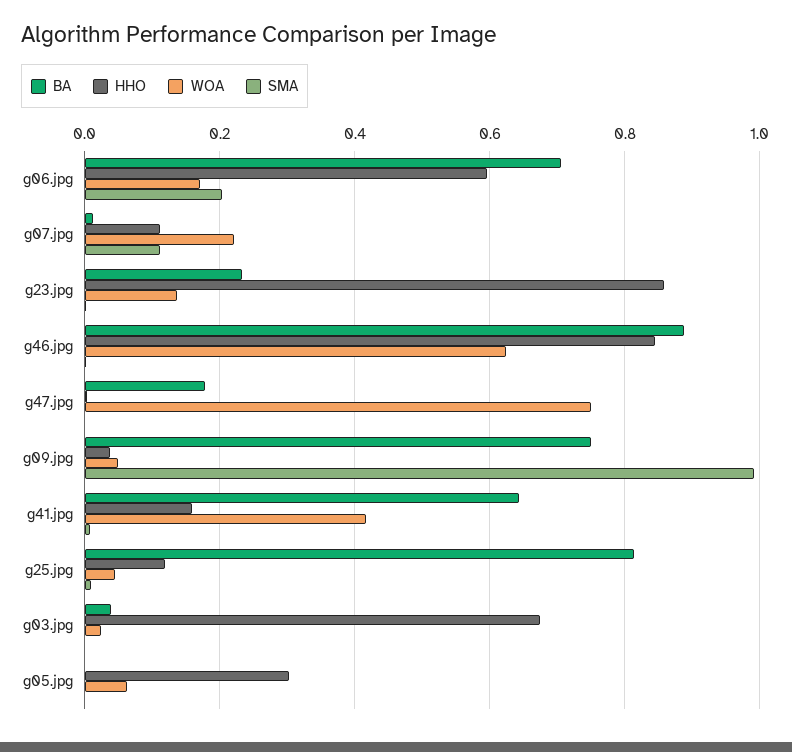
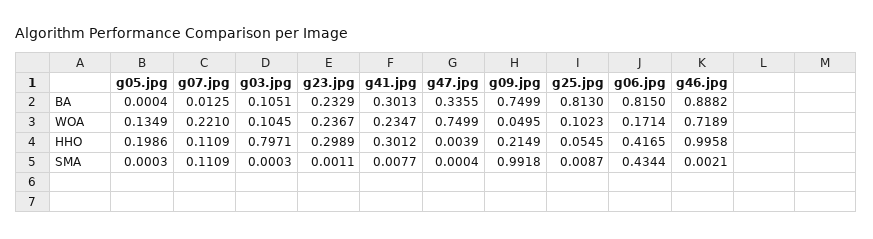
BA, g06.jpg: 0.7 -> 0.815
HHO, g06.jpg: 0.6 -> 0.4165
SMA, g06.jpg: 0.2 -> 0.4344
HHO, g23.jpg: 0.86 -> 0.2989
WOA, g23.jpg: 0.14 -> 0.2367
HHO, g46.jpg: 0.84 -> 0.9958
WOA, g46.jpg: 0.62 -> 0.7189
BA, g47.jpg: 0.18 -> 0.3355
HHO, g09.jpg: 0.04 -> 0.2149
BA, g41.jpg: 0.64 -> 0.3013
HHO, g41.jpg: 0.16 -> 0.3012
WOA, g41.jpg: 0.42 -> 0.2347
HHO, g25.jpg: 0.12 -> 0.0545
WOA, g25.jpg: 0.04 -> 0.1023
BA, g03.jpg: 0.04 -> 0.1051
HHO, g03.jpg: 0.68 -> 0.7971
WOA, g03.jpg: 0.02 -> 0.1045
HHO, g05.jpg: 0.3 -> 0.1986
WOA, g05.jpg: 0.06 -> 0.1349

